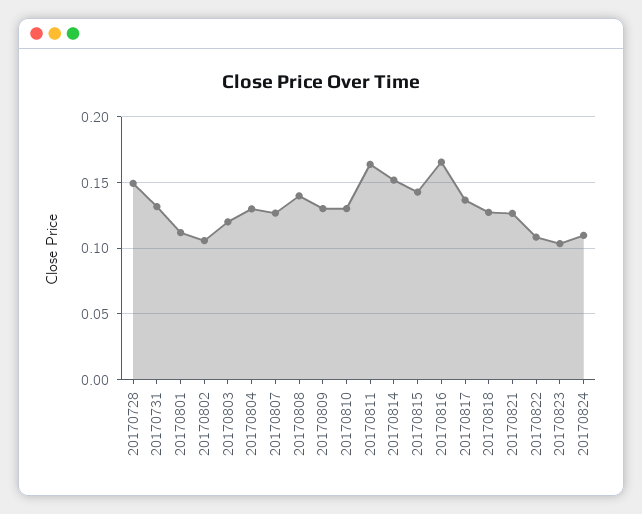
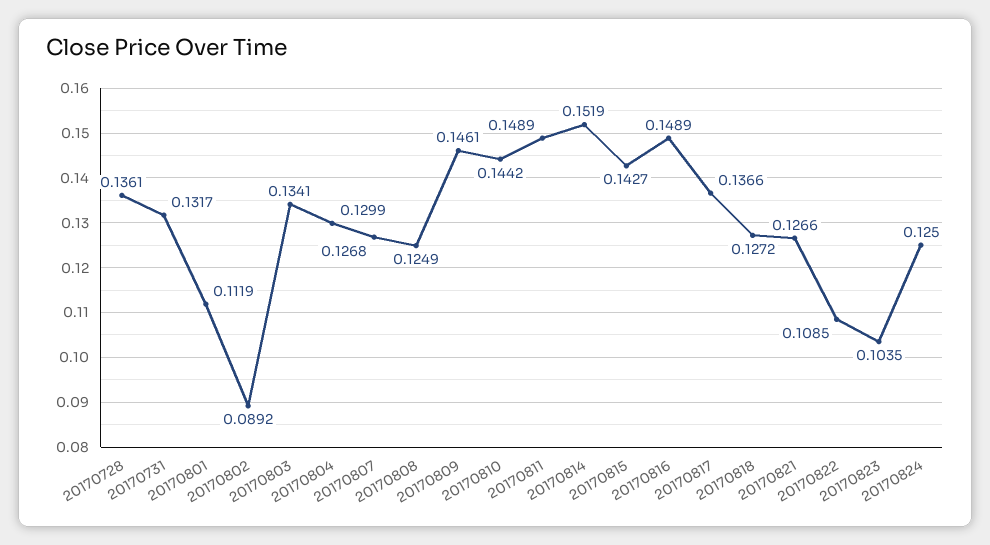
20170728: 0.15 -> 0.1361
20170802: 0.105 -> 0.0892
20170803: 0.12 -> 0.1341
20170808: 0.14 -> 0.1249
20170809: 0.13 -> 0.1461
20170810: 0.13 -> 0.1442
20170811: 0.165 -> 0.1489
20170816: 0.165 -> 0.1489
20170824: 0.11 -> 0.125

